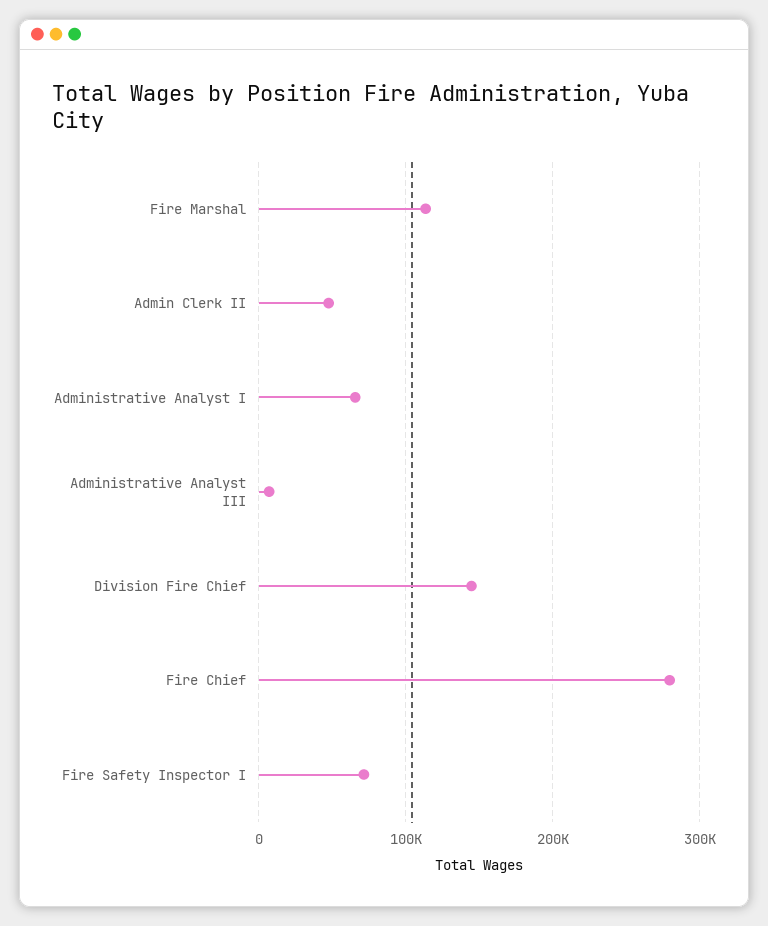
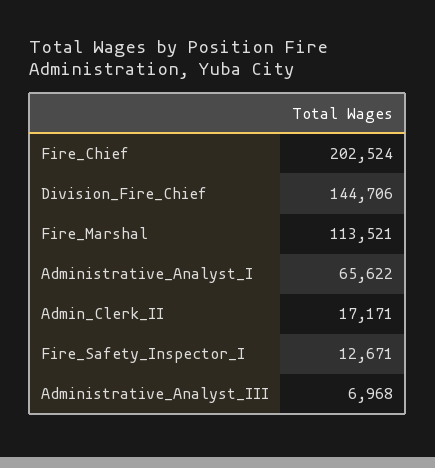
Admin Clerk II: 50000 -> 17171
Fire Chief: 280000 -> 202524
Fire Safety Inspector I: 70000 -> 12671

